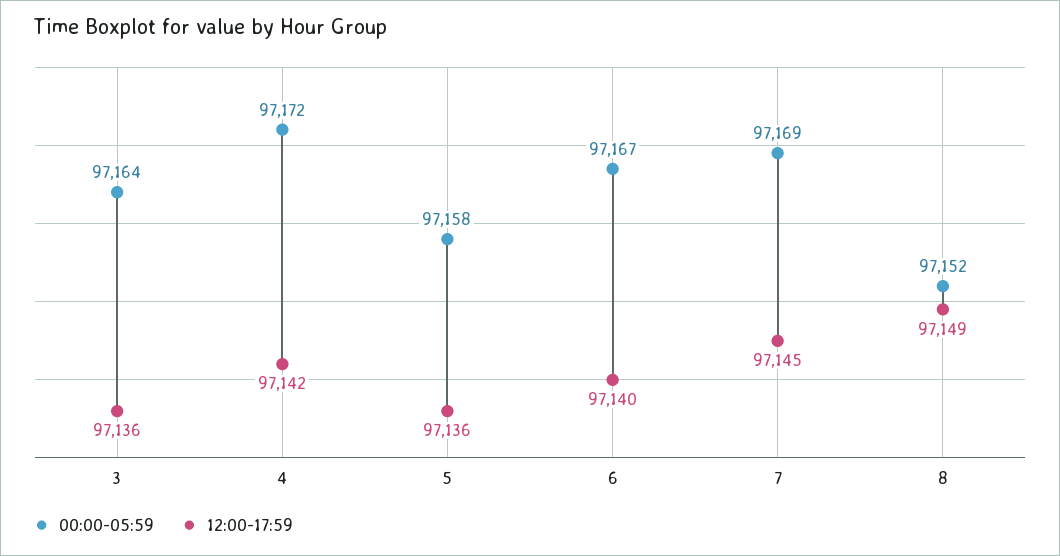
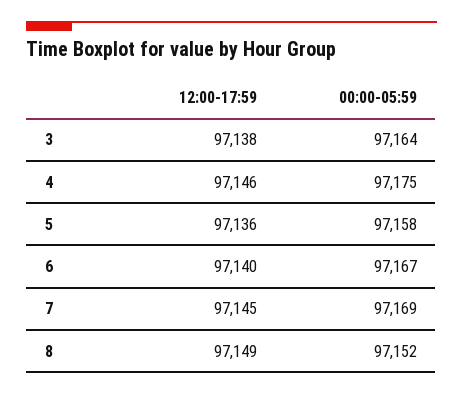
12:00-17:59, 3: 97136 -> 97138
00:00-05:59, 4: 97172 -> 97175
12:00-17:59, 4: 97142 -> 97146

